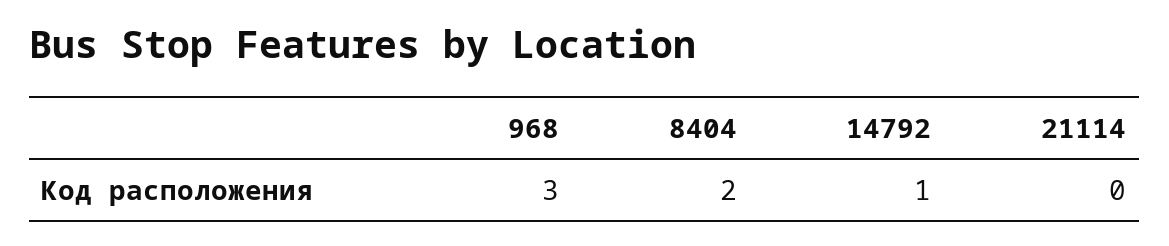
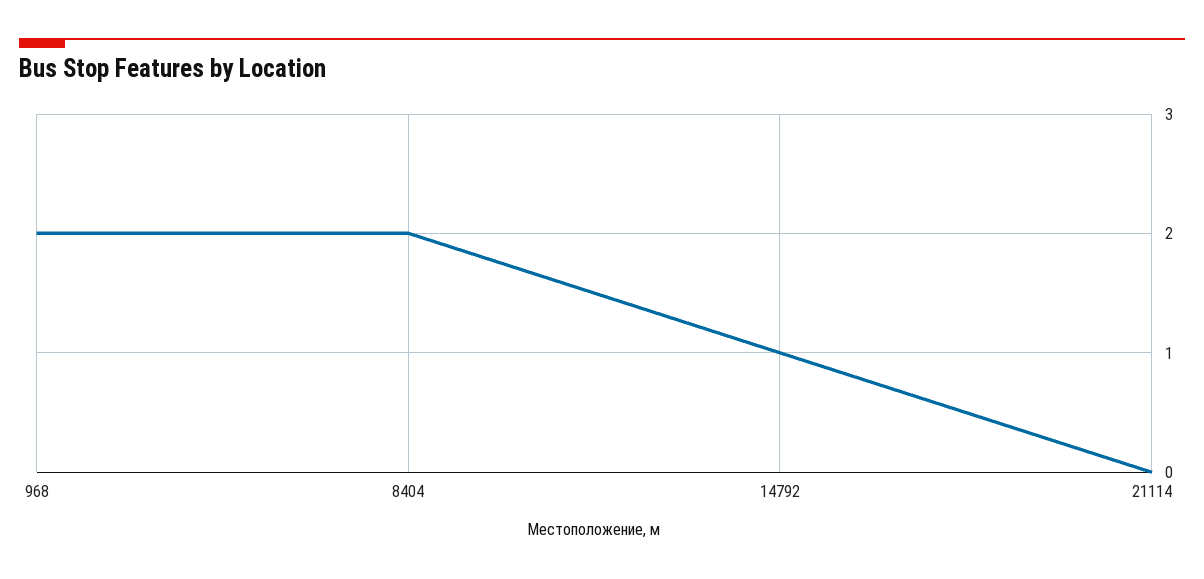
968: 3 -> 2

